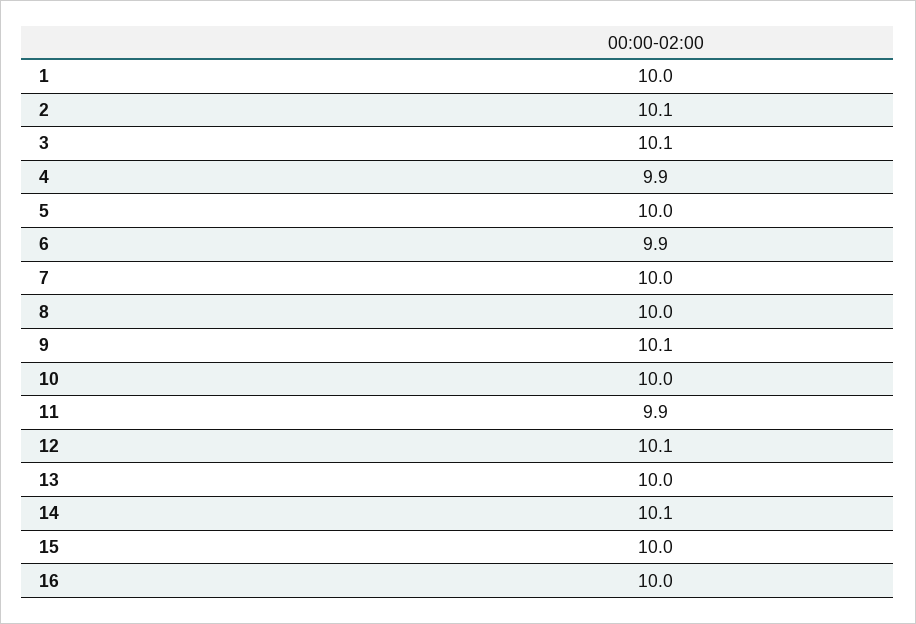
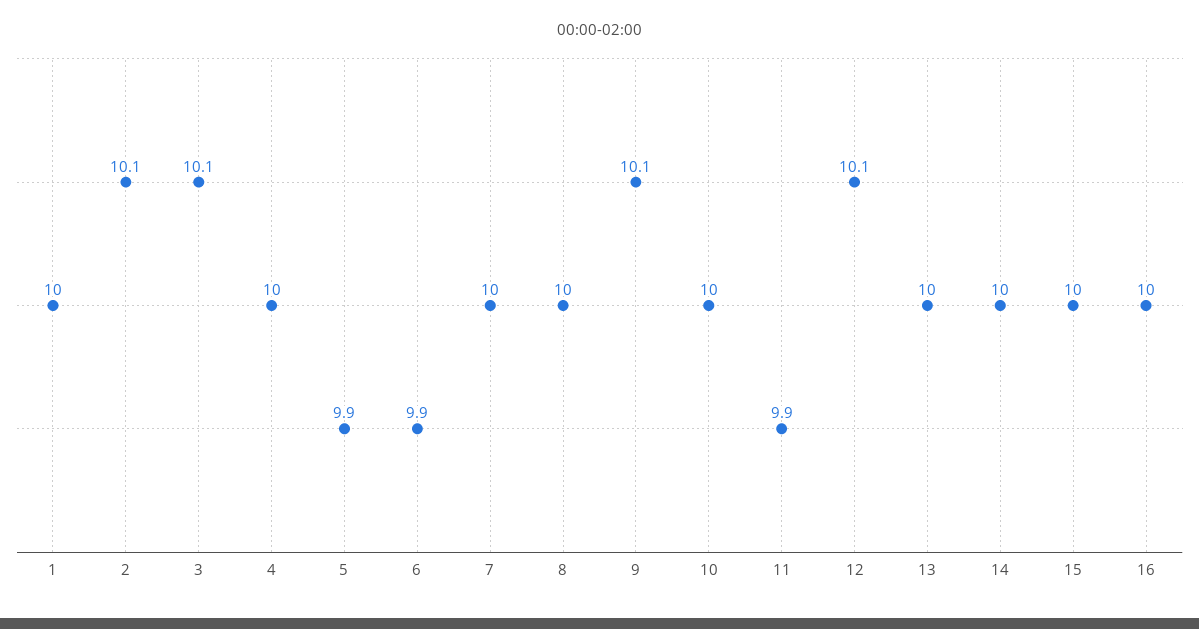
4: 9.9 -> 10
5: 10 -> 9.9
14: 10.1 -> 10

